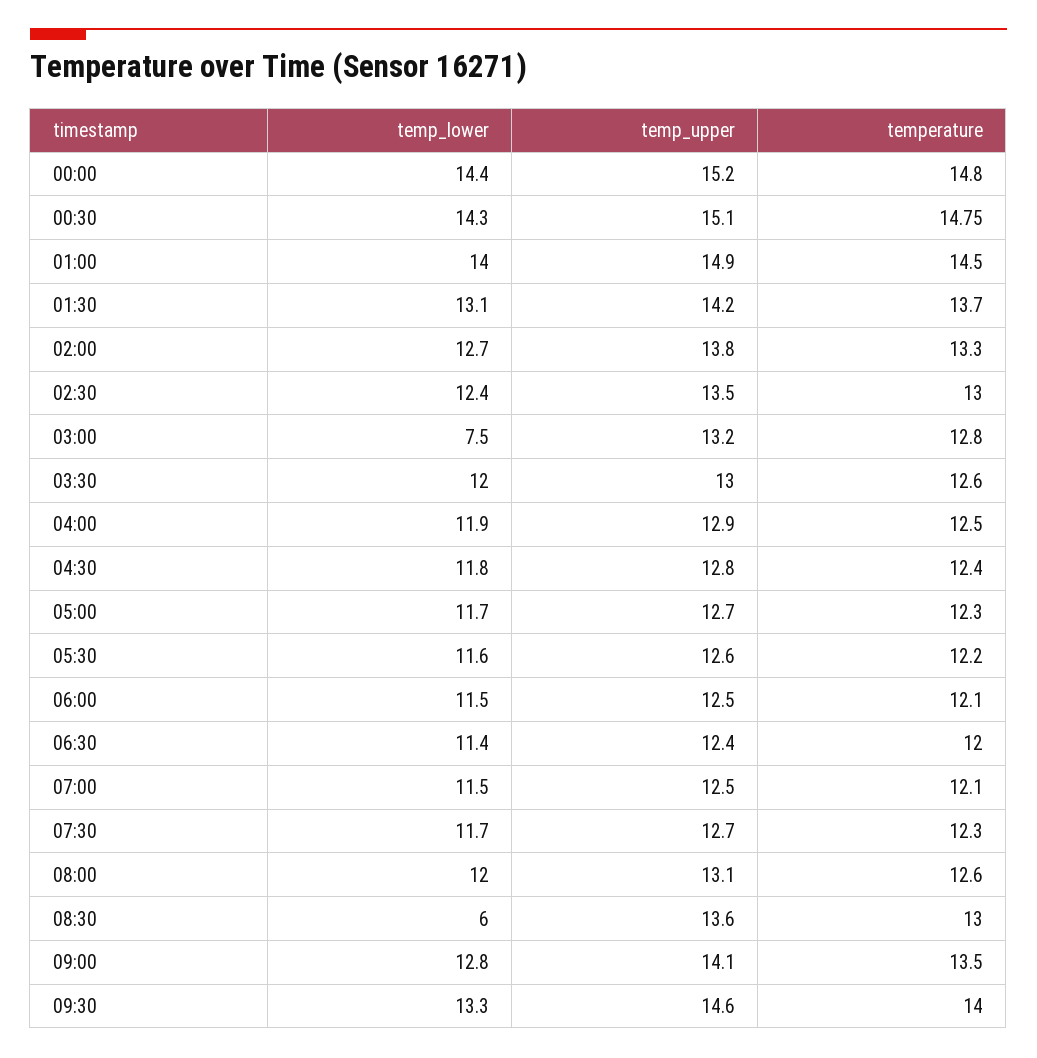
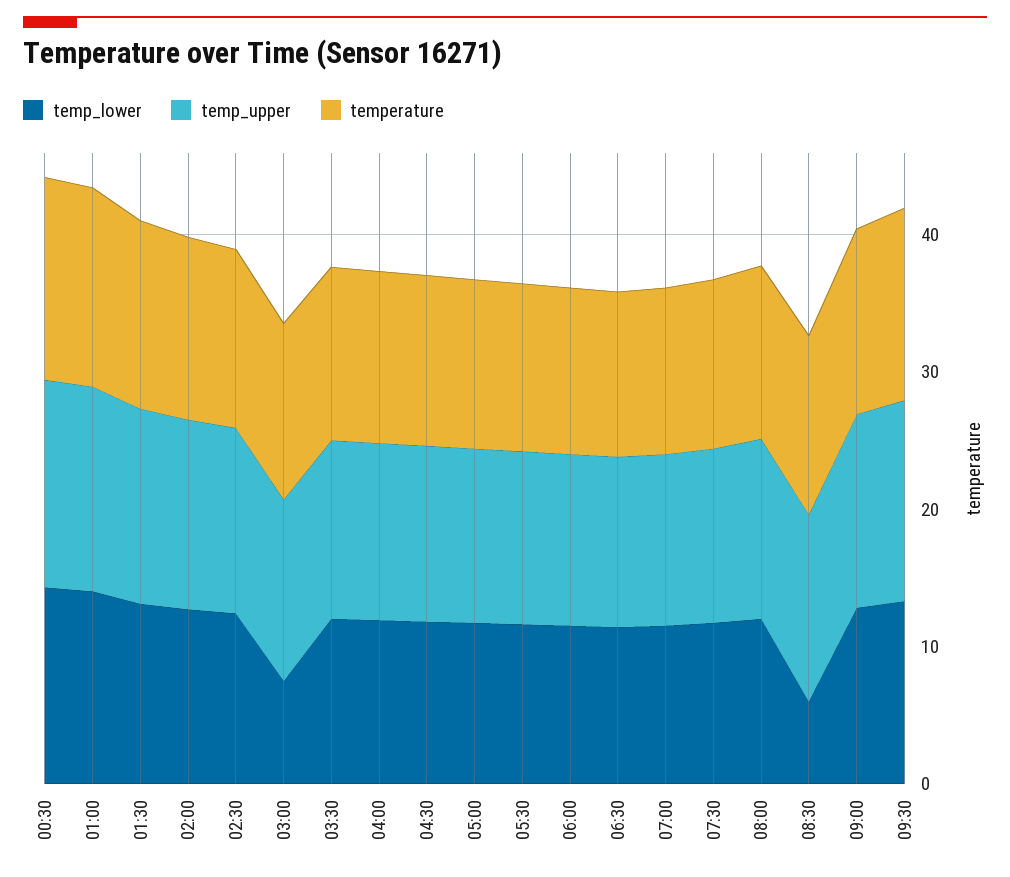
temp_lower, 00:00: 14.4 -> none
temp_upper, 00:00: 15.2 -> none
temperature, 00:00: 14.8 -> none

